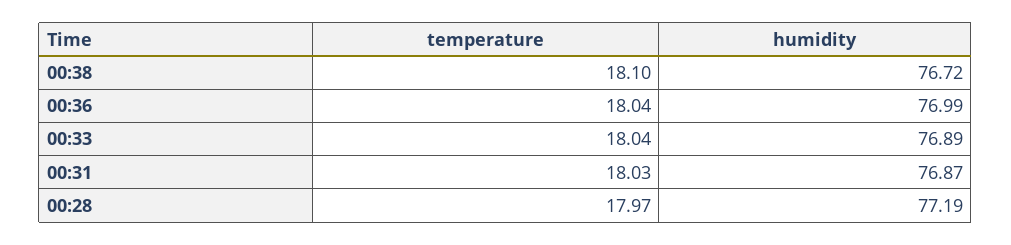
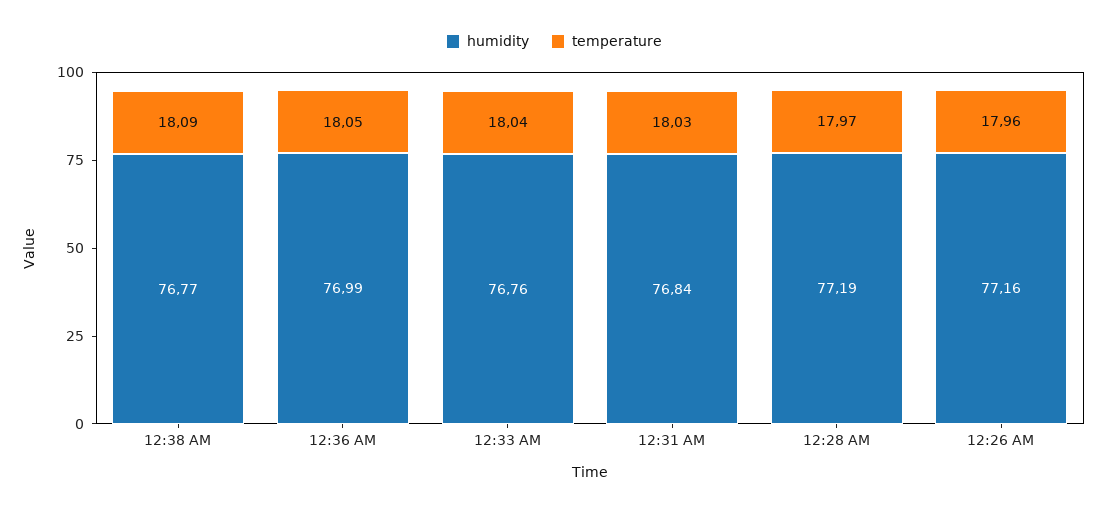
temperature, 00:38: 18.1 -> 18.09
humidity, 00:38: 76.72 -> 76.77
temperature, 00:36: 18.04 -> 18.05
humidity, 00:33: 76.89 -> 76.76
humidity, 00:31: 76.87 -> 76.84
humidity, 12:26 AM: none -> 77.16
temperature, 12:26 AM: none -> 17.96

